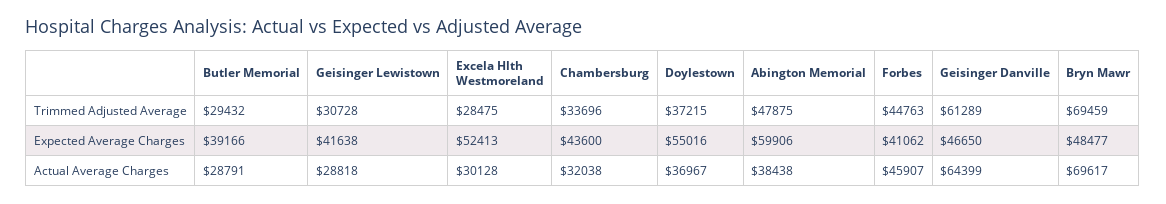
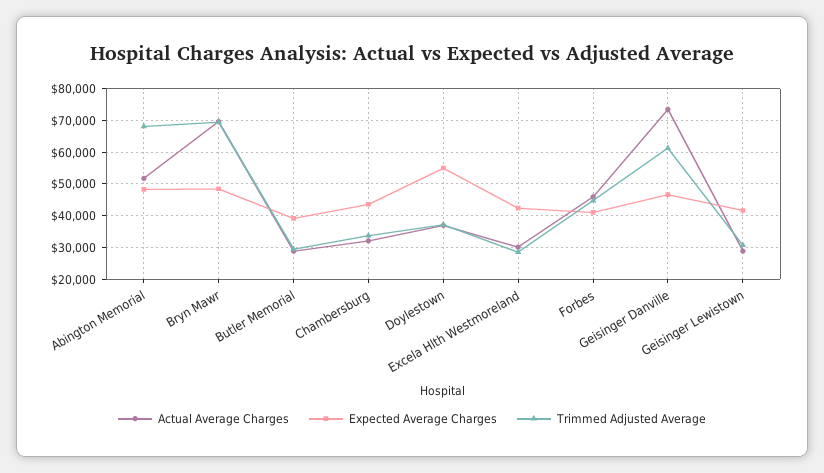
Trimmed Adjusted Average, Abington Memorial: 47875 -> 68000
Expected Average Charges, Excela Hlth Westmoreland: 52413 -> 42000
Expected Average Charges, Abington Memorial: 59906 -> 48000
Actual Average Charges, Abington Memorial: 38438 -> 52000
Actual Average Charges, Geisinger Danville: 64399 -> 74000

